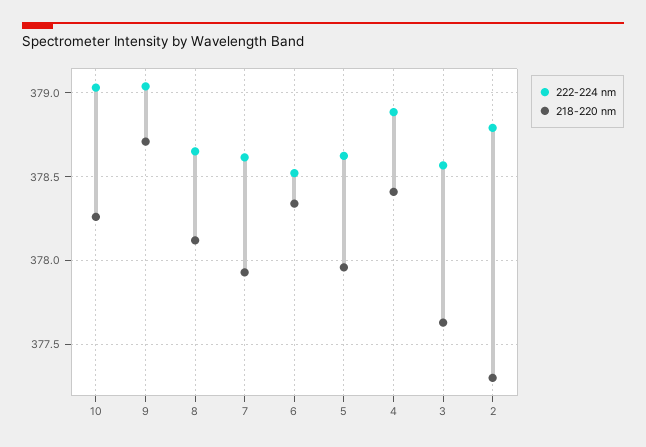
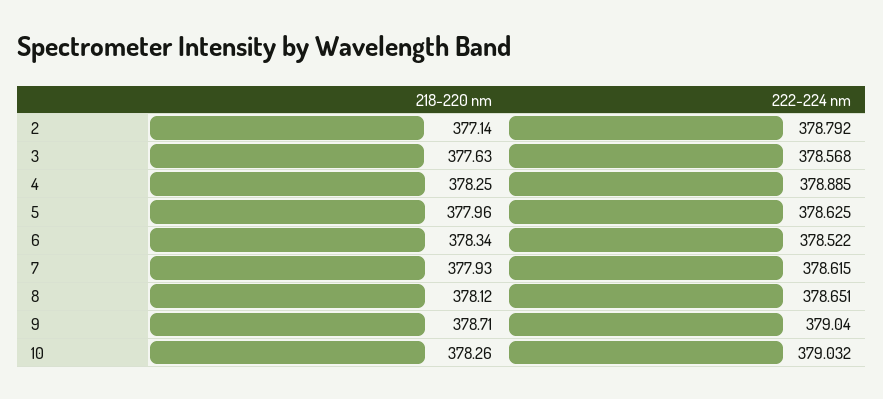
218-220 nm, 4: 378.4 -> 378.25
218-220 nm, 2: 377.3 -> 377.14

